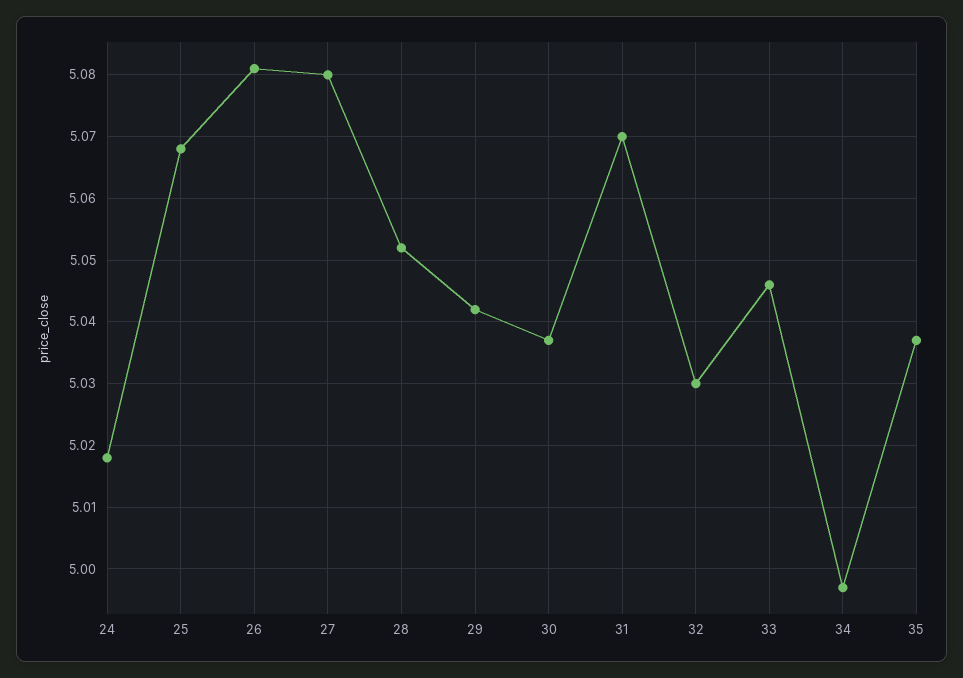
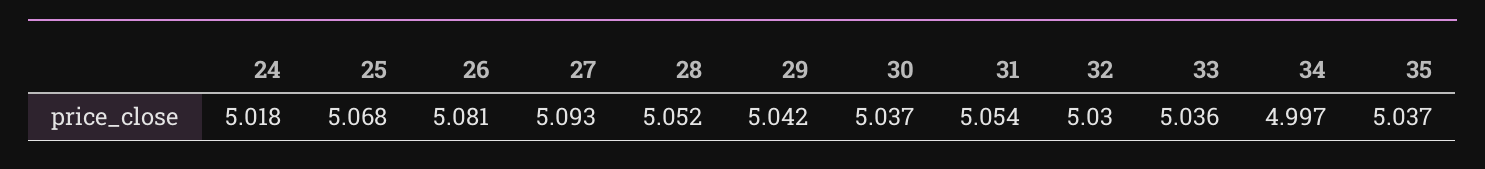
27: 5.08 -> 5.093
31: 5.07 -> 5.054
33: 5.046 -> 5.036

